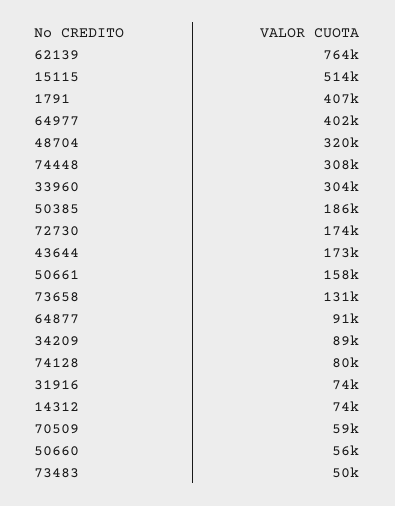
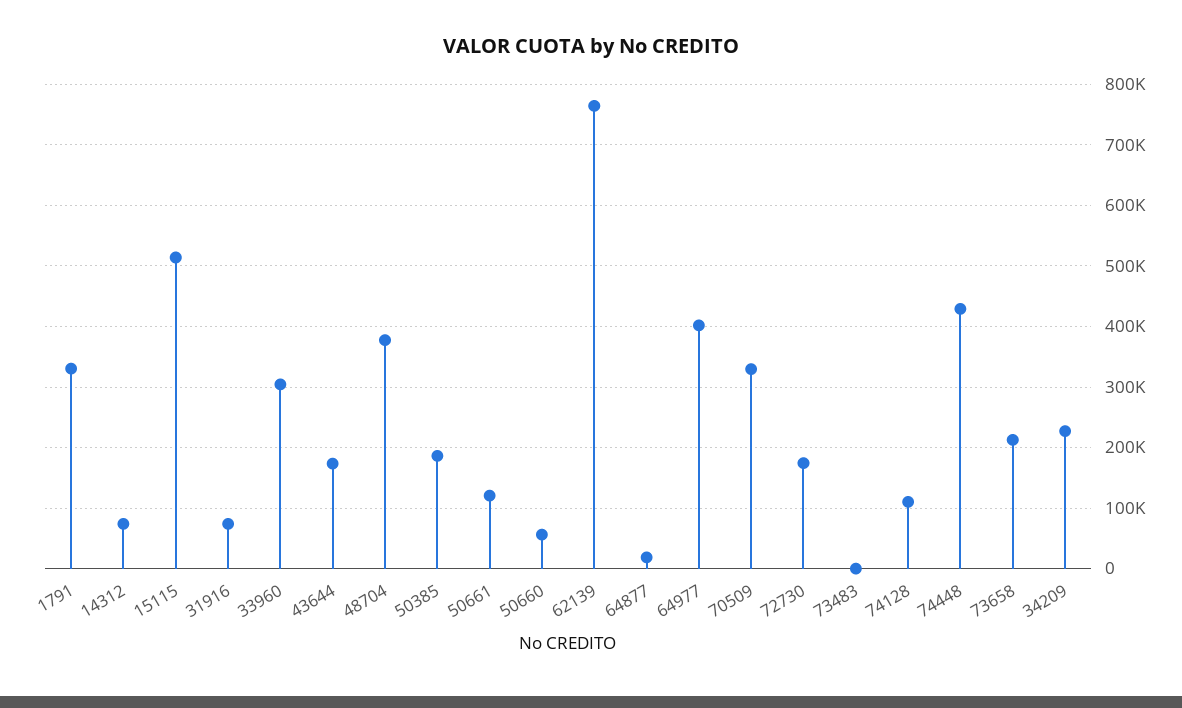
1791: 407000 -> 330000
48704: 320000 -> 380000
74448: 308000 -> 430000
50661: 158000 -> 120000
73658: 131000 -> 210000
64877: 91000 -> 20000
34209: 89000 -> 230000
74128: 80000 -> 110000
70509: 59000 -> 330000
73483: 50000 -> 0

